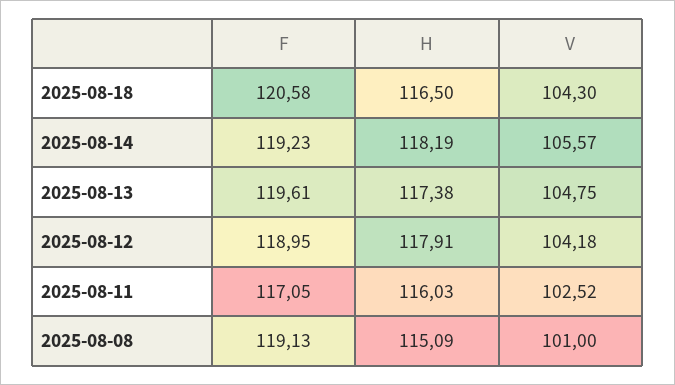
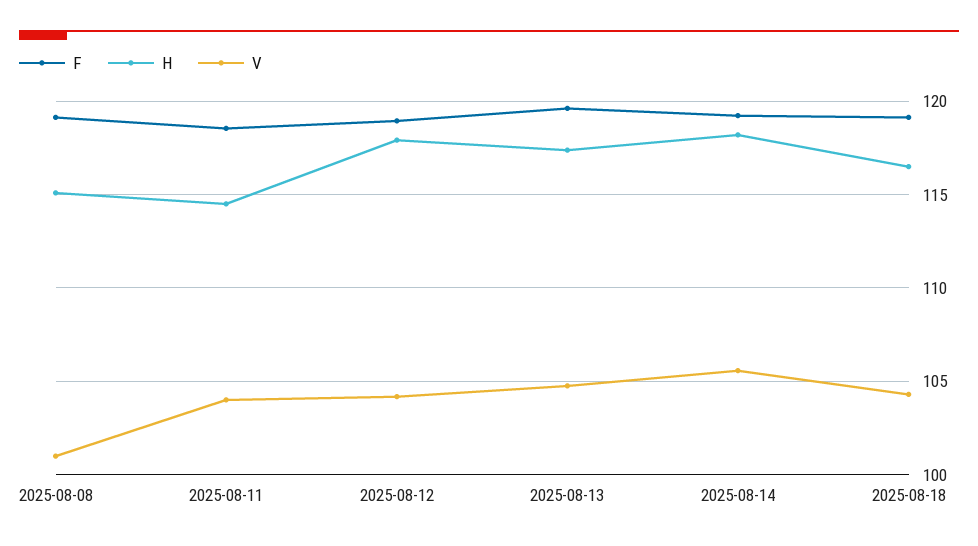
F, 2025-08-18: 120.58 -> 119
F, 2025-08-11: 117.05 -> 118.5
H, 2025-08-11: 116.03 -> 114.5
V, 2025-08-11: 102.52 -> 104

